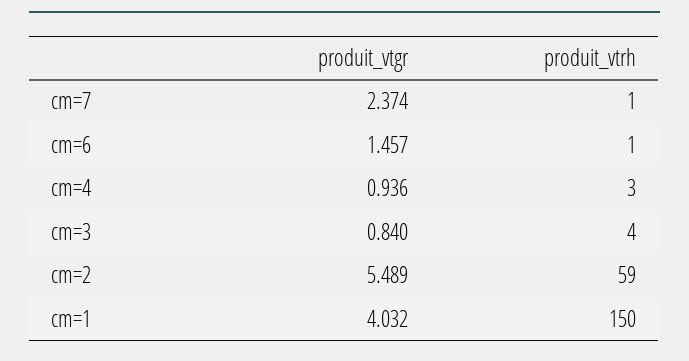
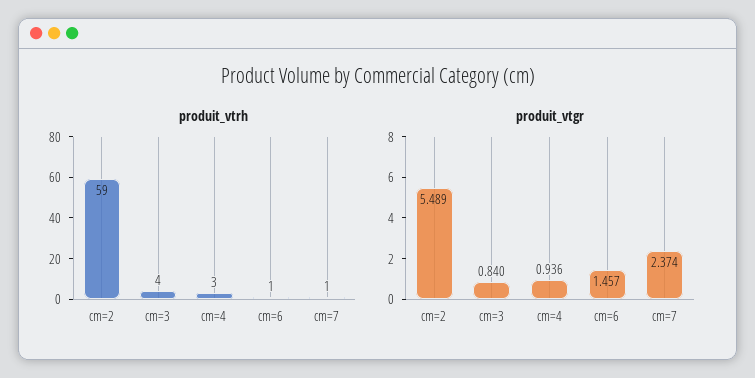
produit_vtgr, cm=1: 4.032 -> none
produit_vtrh, cm=1: 150 -> none

